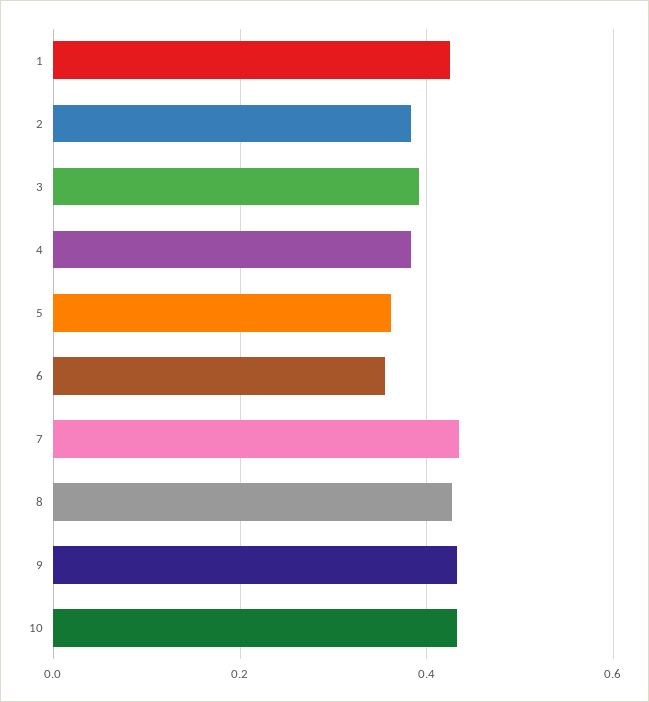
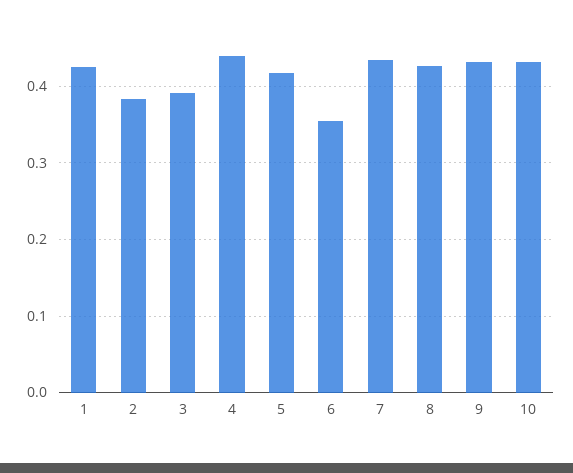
4: 0.38 -> 0.44
5: 0.36 -> 0.42

